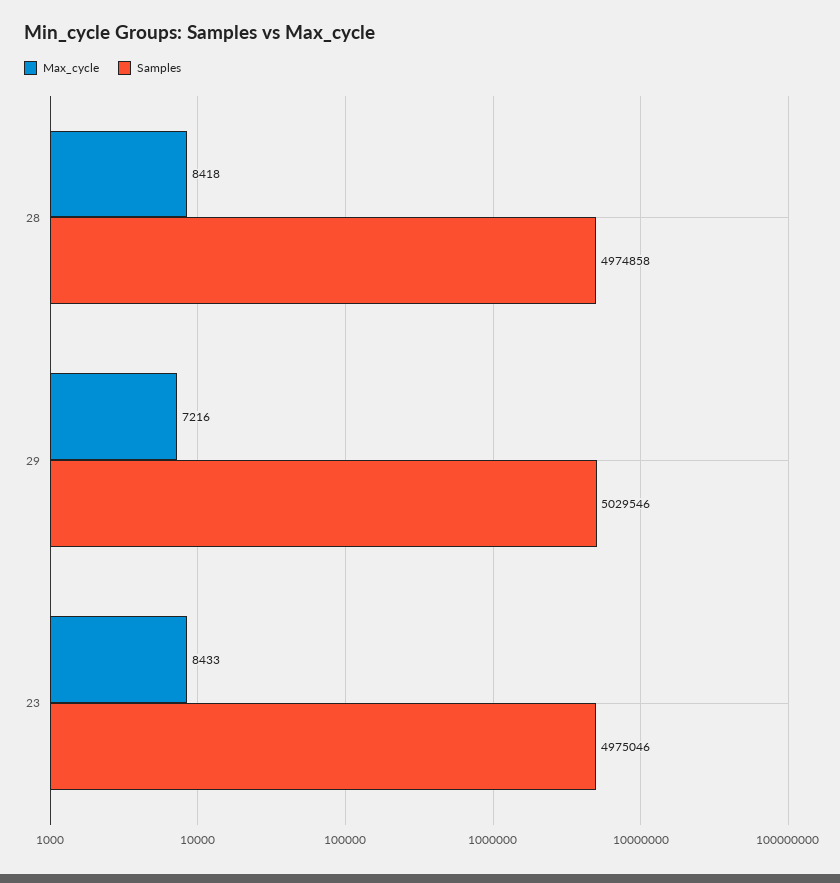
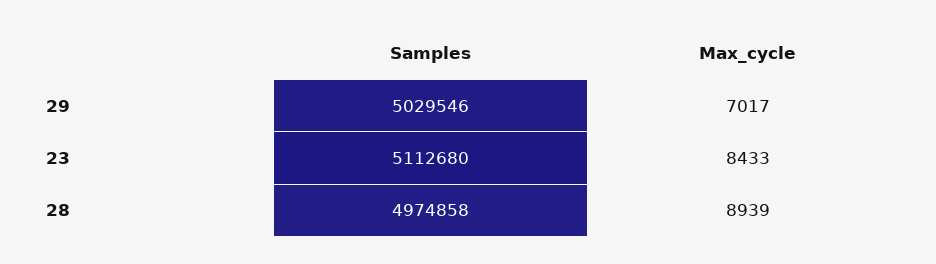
Max_cycle, 28: 8418 -> 8939
Max_cycle, 29: 7216 -> 7017
Samples, 23: 4975046 -> 5112680

